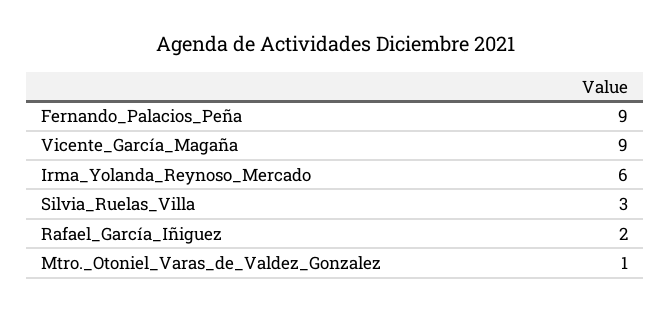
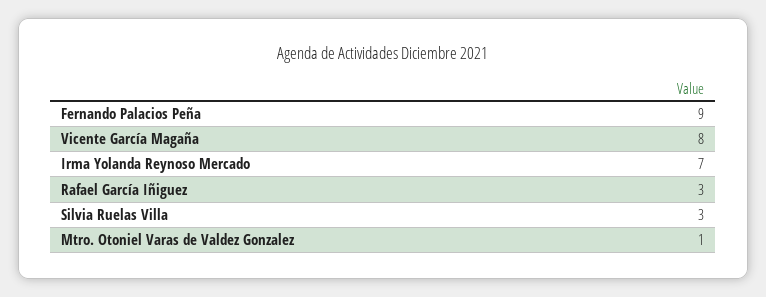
Vicente_García_Magaña: 9 -> 8
Irma_Yolanda_Reynoso_Mercado: 6 -> 7
Rafael_García_Iñiguez: 2 -> 3

